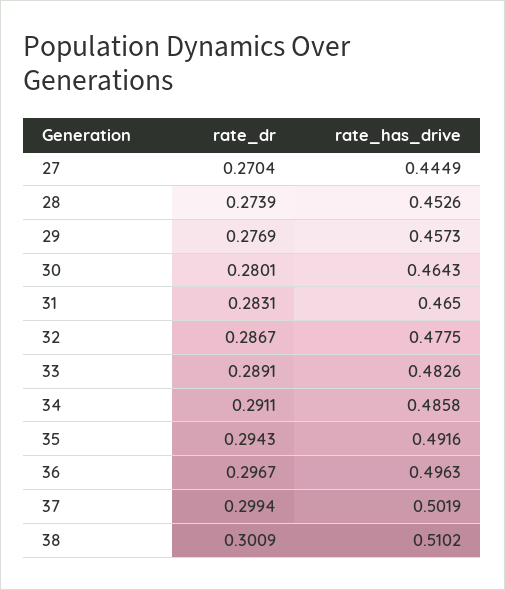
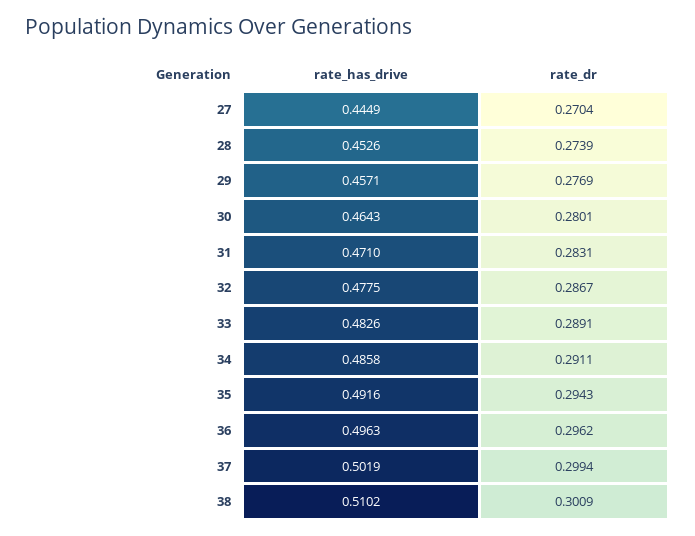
rate_has_drive, 29: 0.4573 -> 0.4571
rate_has_drive, 31: 0.465 -> 0.471
rate_dr, 36: 0.2967 -> 0.2962

